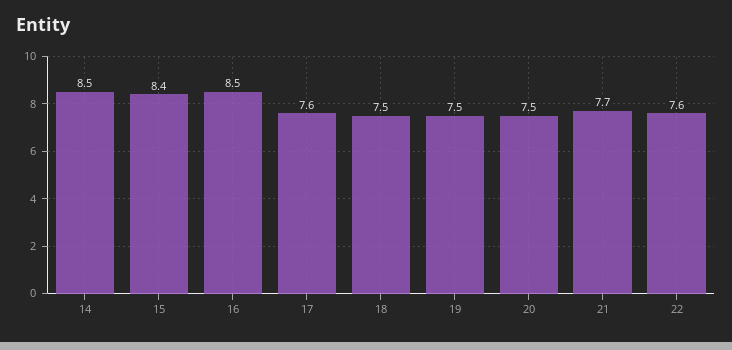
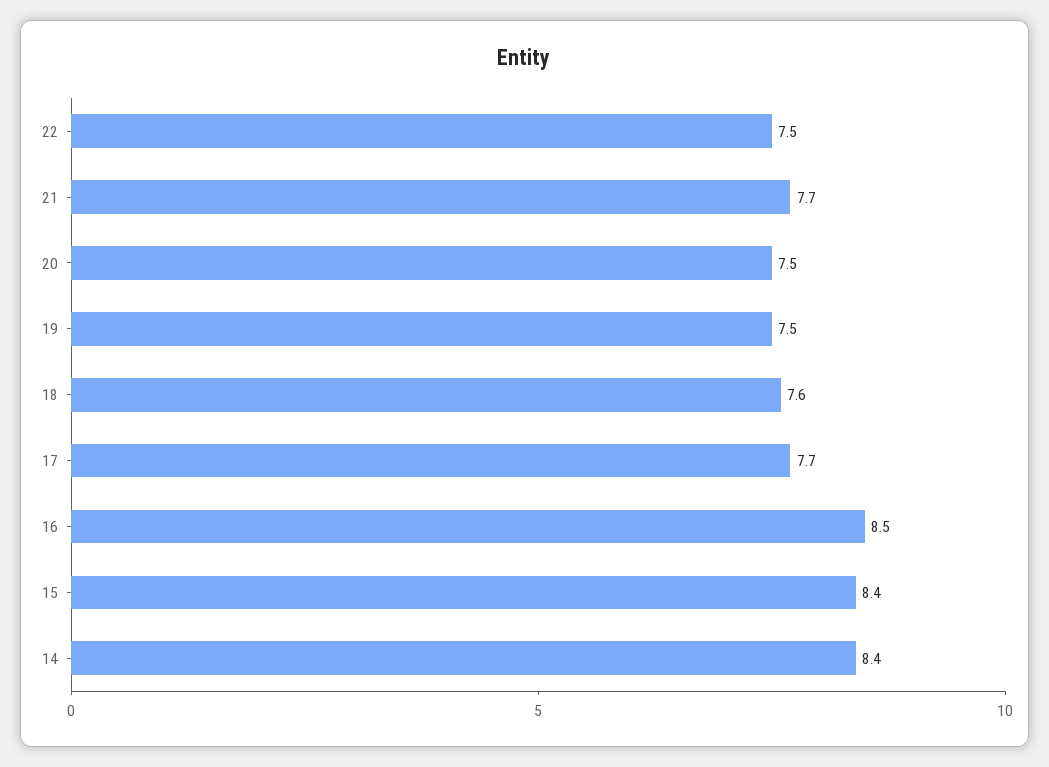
14: 8.5 -> 8.4
17: 7.6 -> 7.7
18: 7.5 -> 7.6
22: 7.6 -> 7.5

